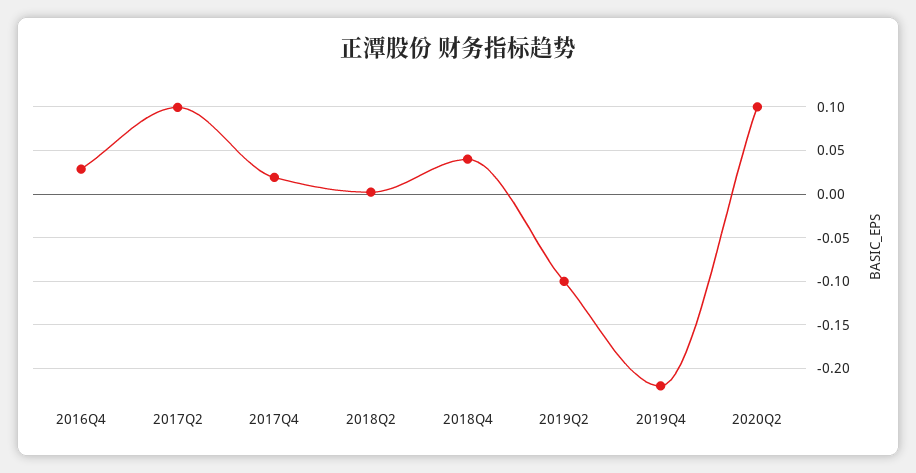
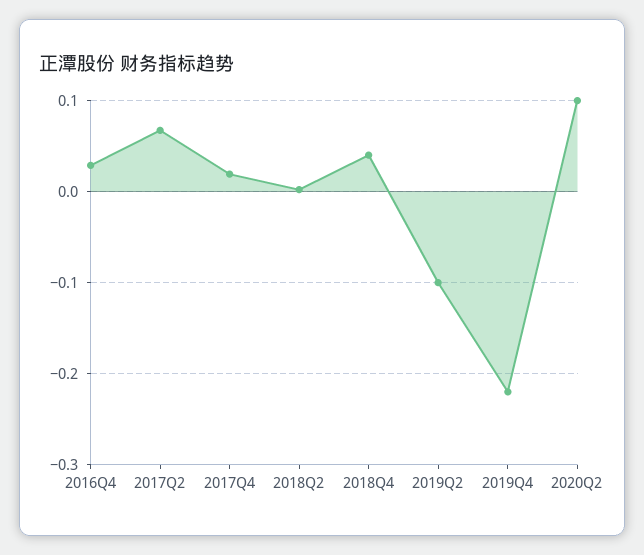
2017Q2: 0.1 -> 0.07

